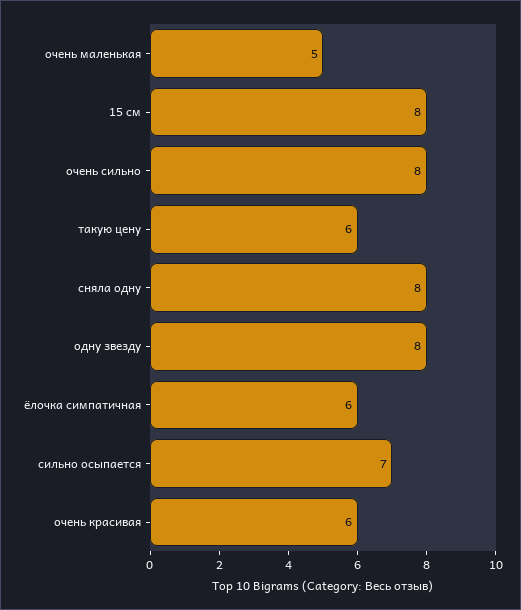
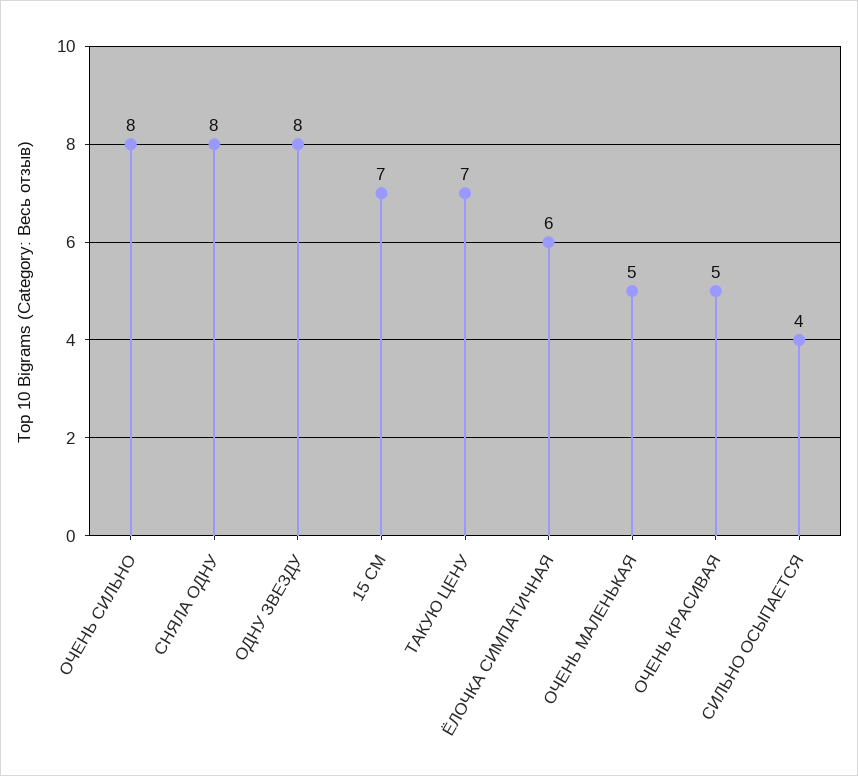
15 см: 8 -> 7
такую цену: 6 -> 7
сильно осыпается: 7 -> 4
очень красивая: 6 -> 5

